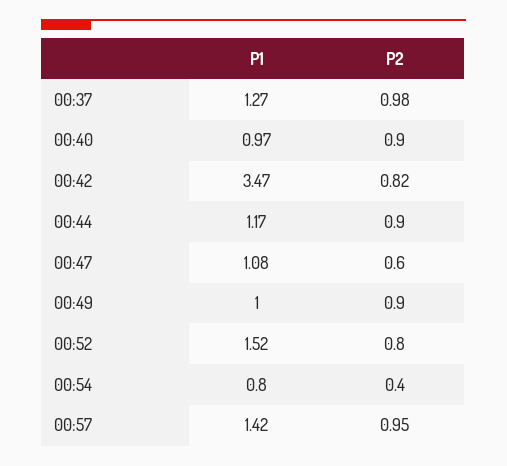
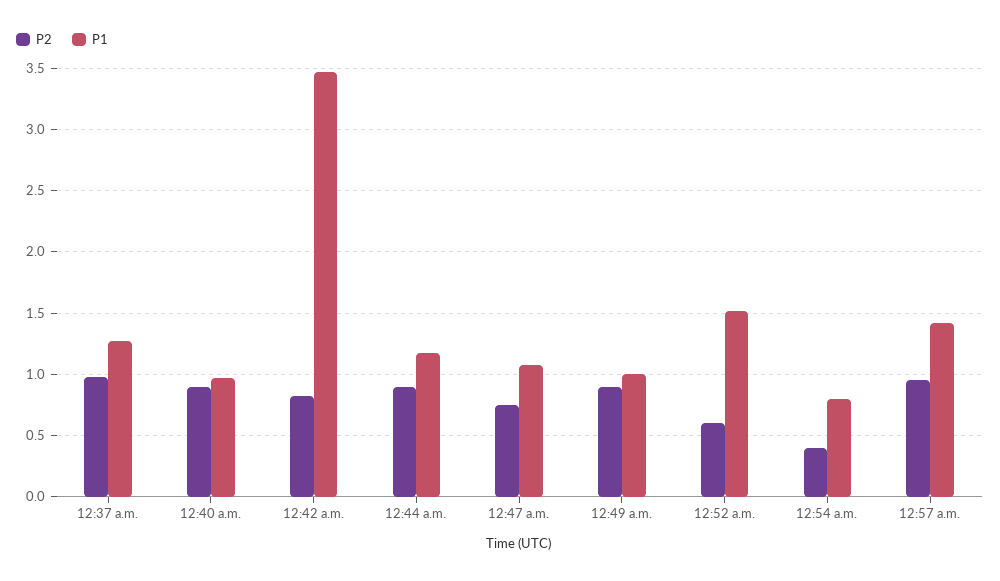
P2, 00:47: 0.6 -> 0.75
P2, 00:52: 0.8 -> 0.6

